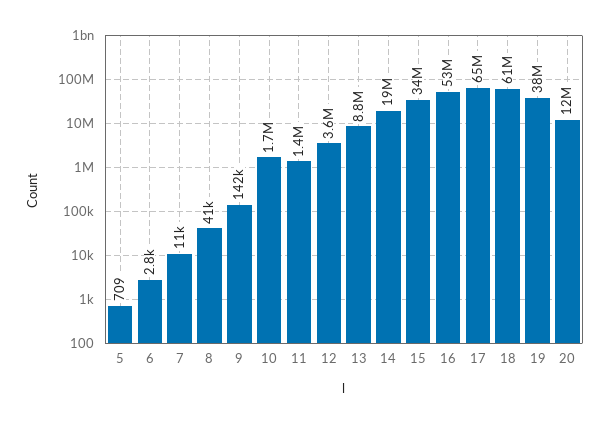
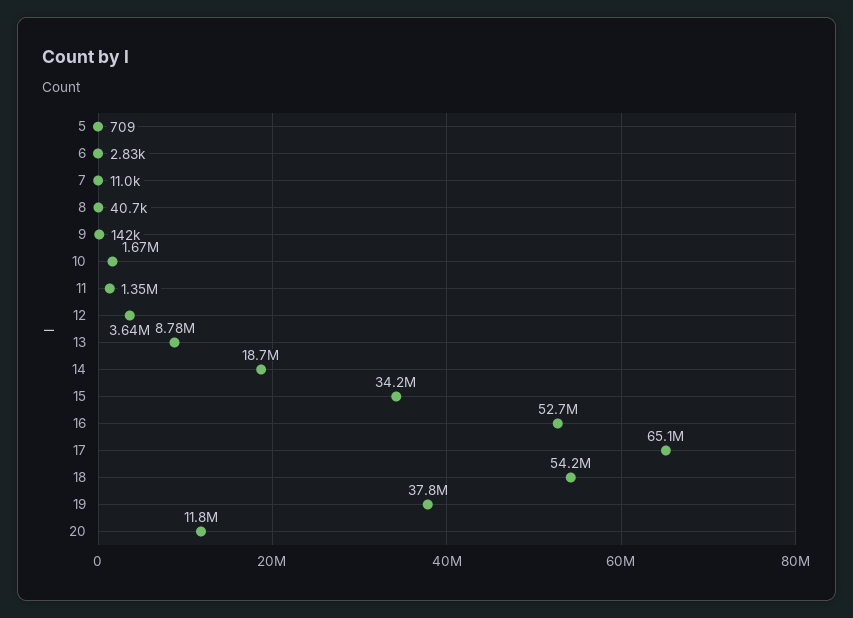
18: 61000000 -> 54200000

